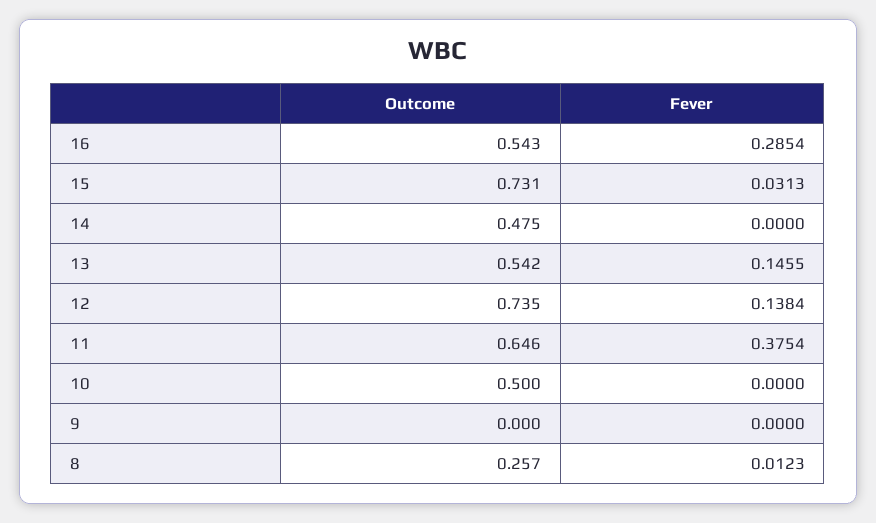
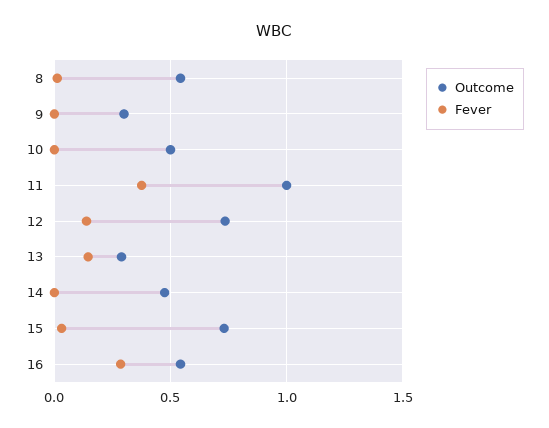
Outcome, 13: 0.542 -> 0.3
Outcome, 11: 0.646 -> 1
Outcome, 9: 0 -> 0.3
Outcome, 8: 0.257 -> 0.55

